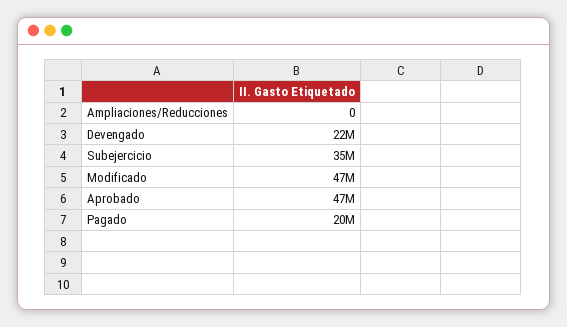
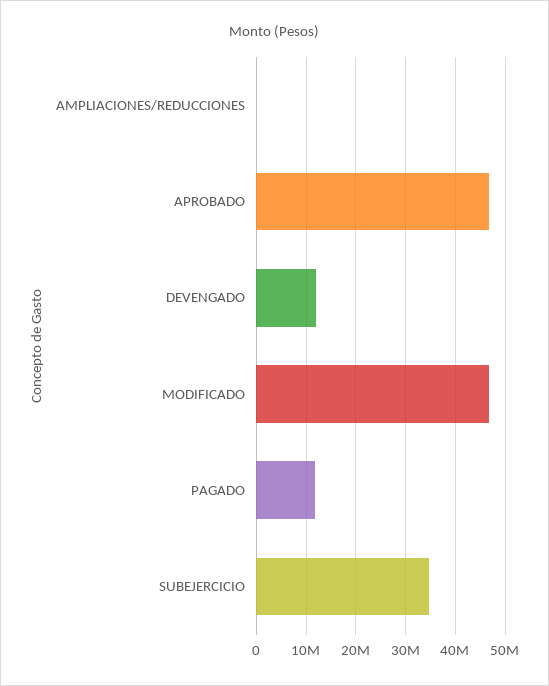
Devengado: 22000000 -> 12000000
Pagado: 20000000 -> 12000000

